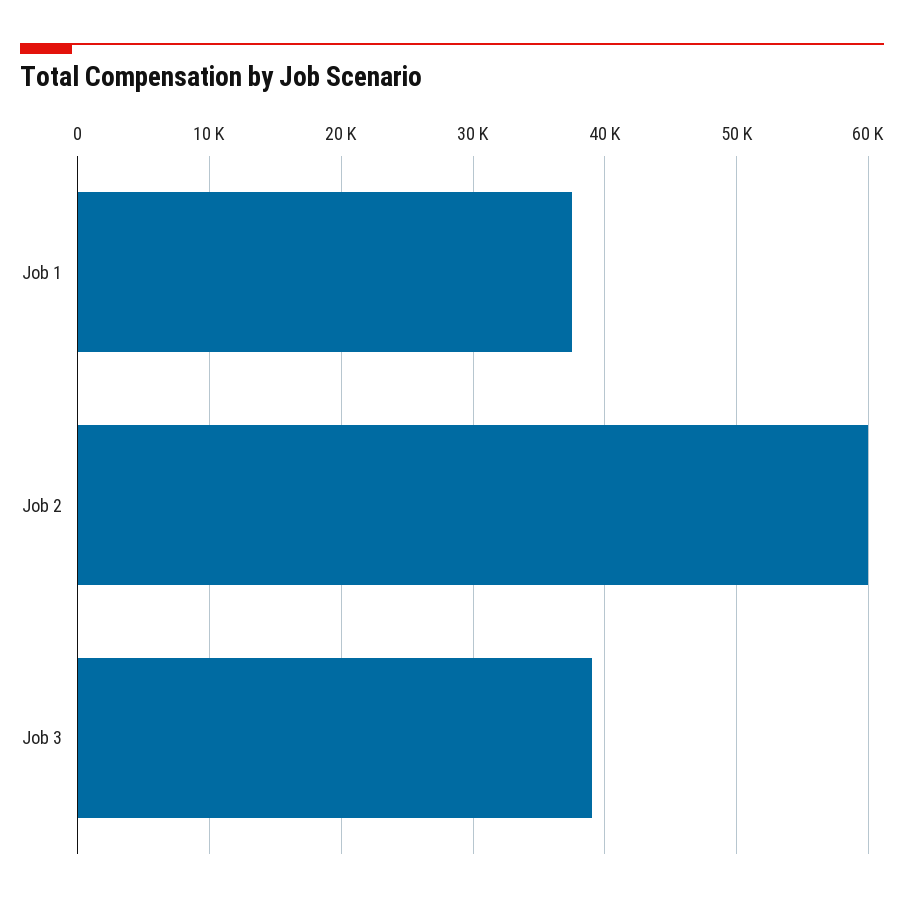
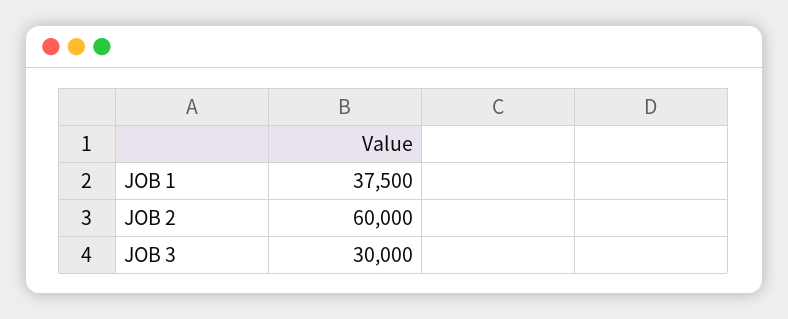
Job 3: 39000 -> 30000

